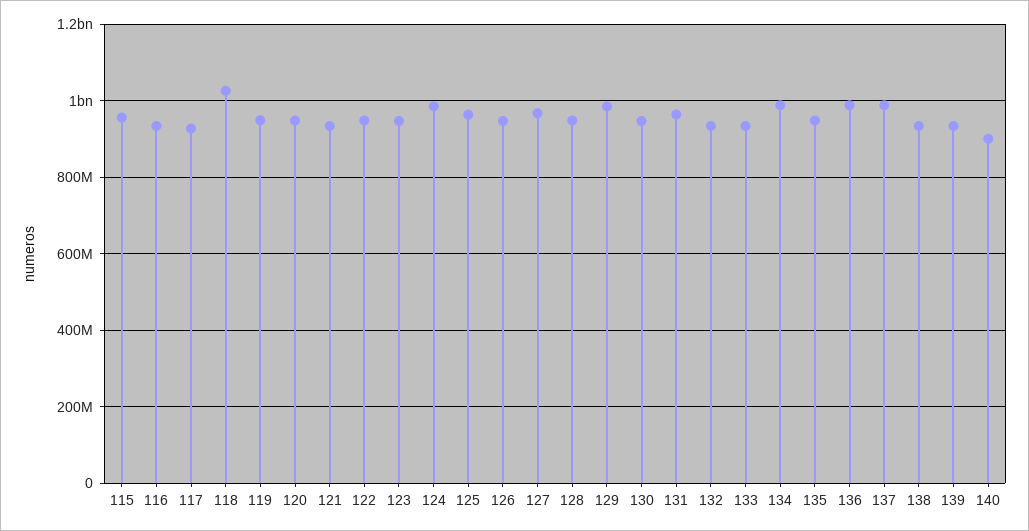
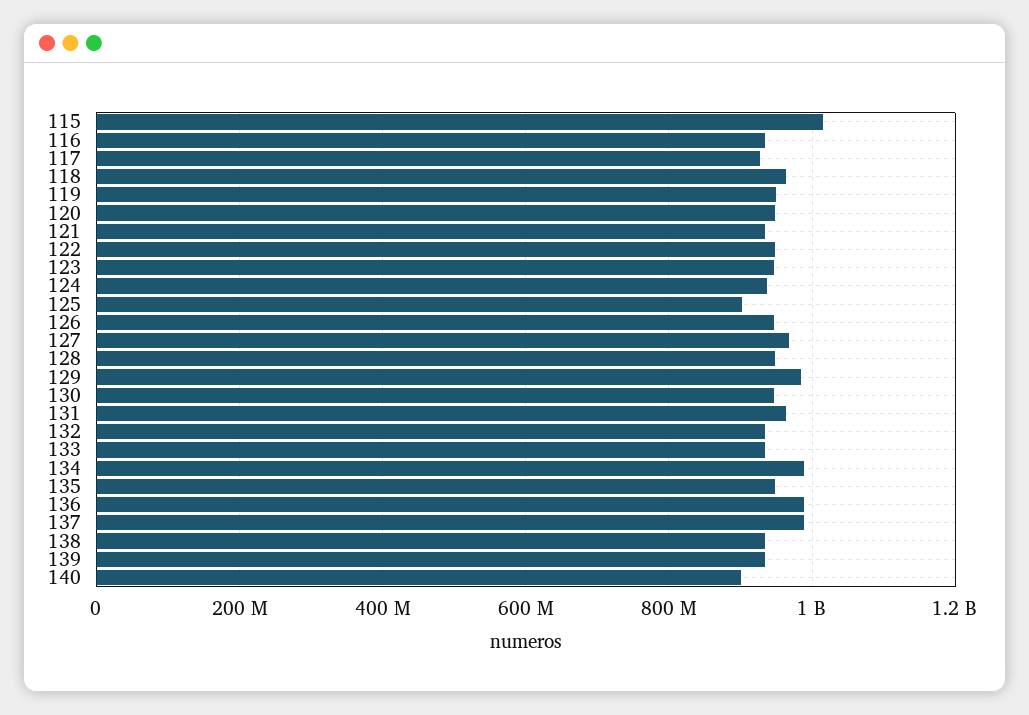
115: 960000000 -> 1020000000
118: 1020000000 -> 960000000
124: 980000000 -> 940000000
125: 960000000 -> 900000000

